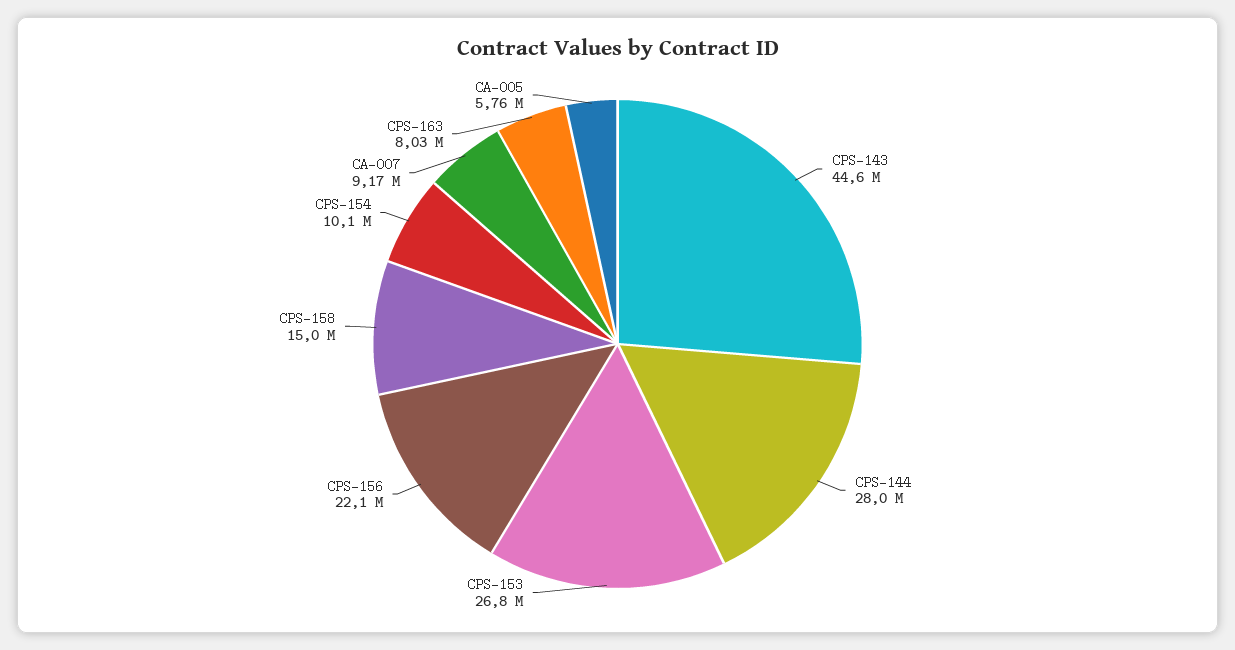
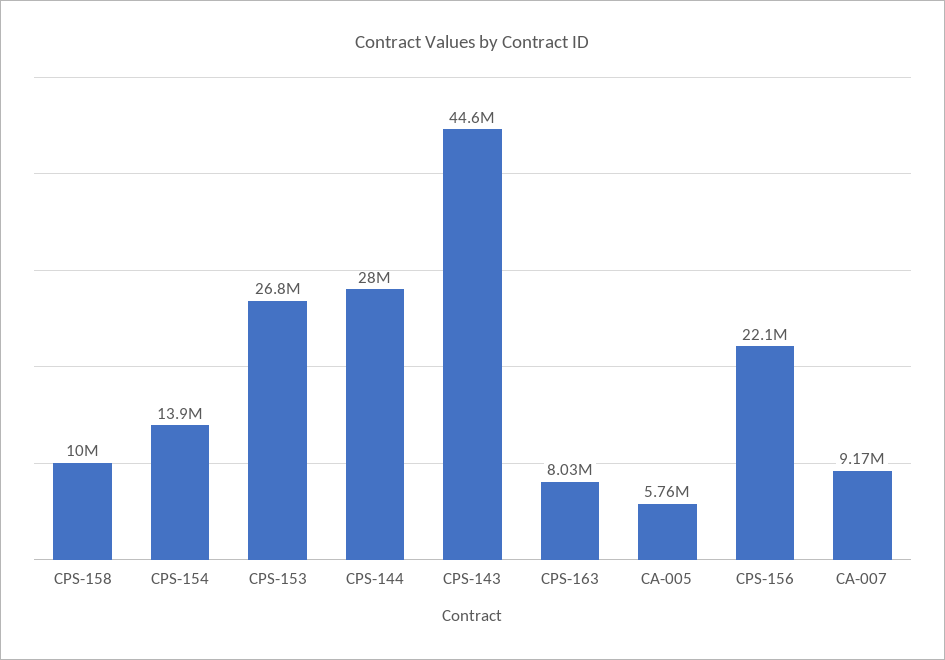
CPS-158: 15000000 -> 10000000
CPS-154: 10100000 -> 13900000

